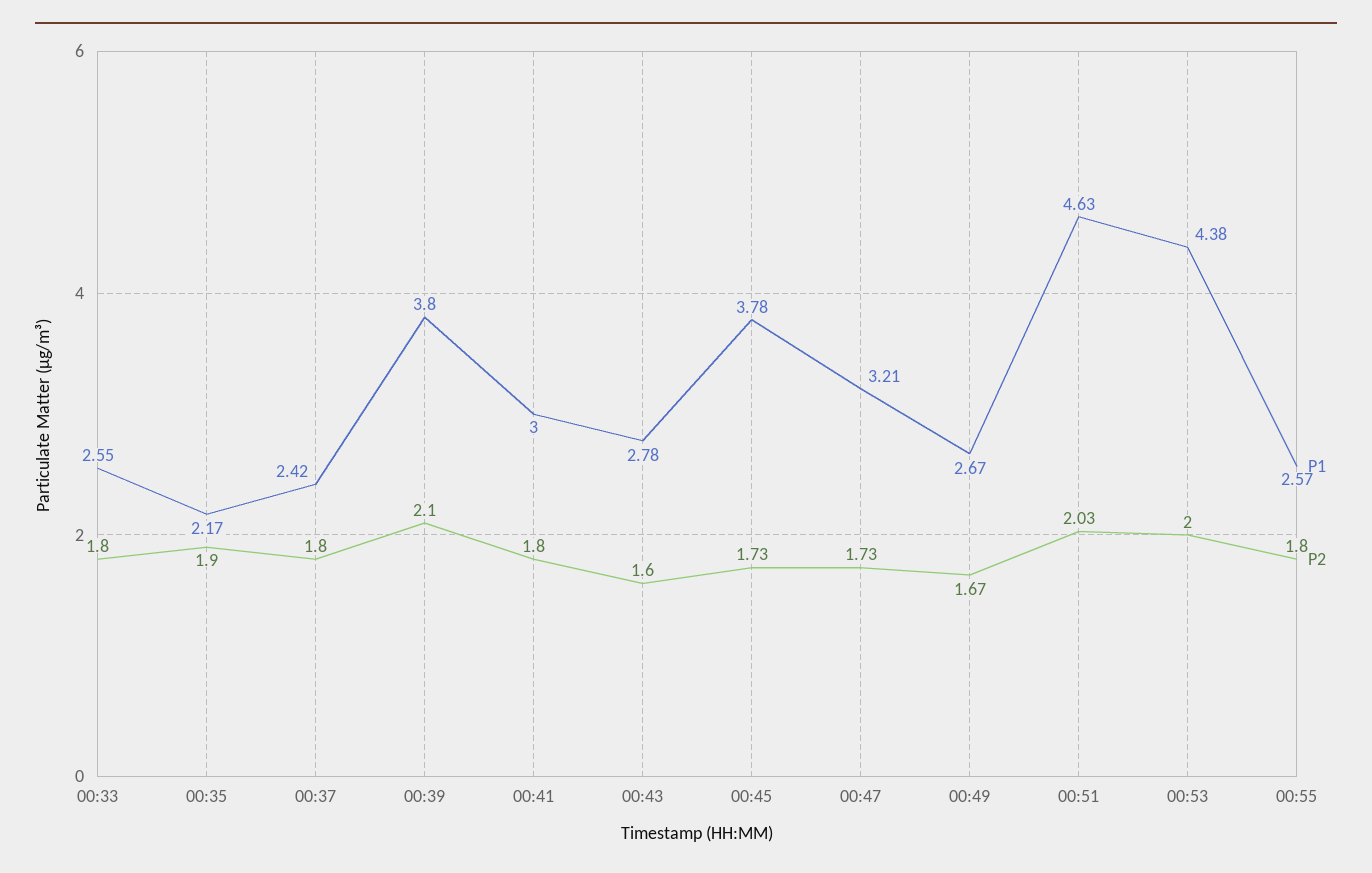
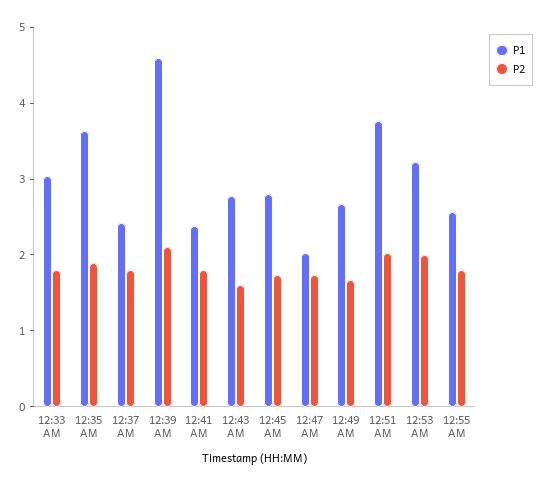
P1, 00:33: 2.55 -> 3
P1, 00:35: 2.17 -> 3.6
P1, 00:39: 3.8 -> 4.6
P1, 00:41: 3 -> 2.4
P1, 00:45: 3.78 -> 2.8
P1, 00:47: 3.21 -> 2
P1, 00:51: 4.63 -> 3.8
P1, 00:53: 4.38 -> 3.2

